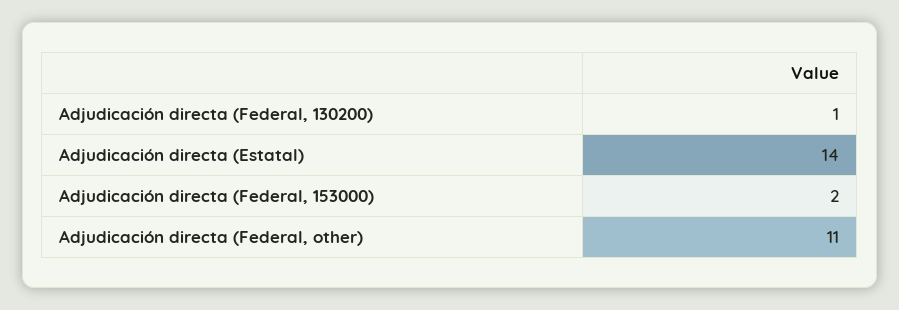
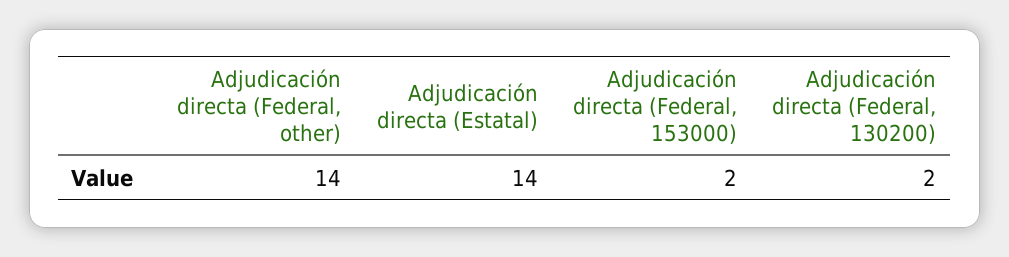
Adjudicación directa (Federal, 130200): 1 -> 2
Adjudicación directa (Federal, other): 11 -> 14

